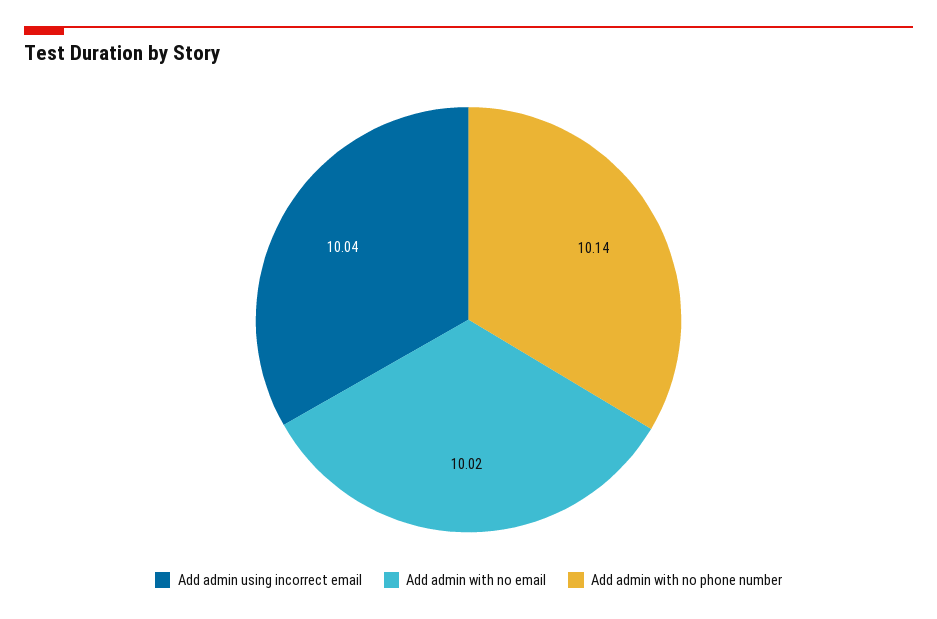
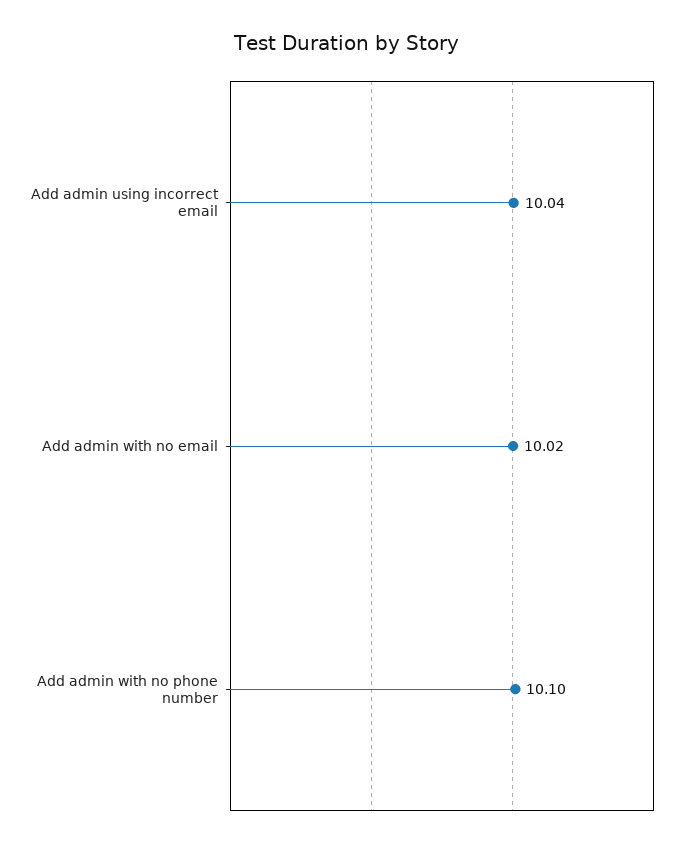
Add admin with no phone number: 10.14 -> 10.1

